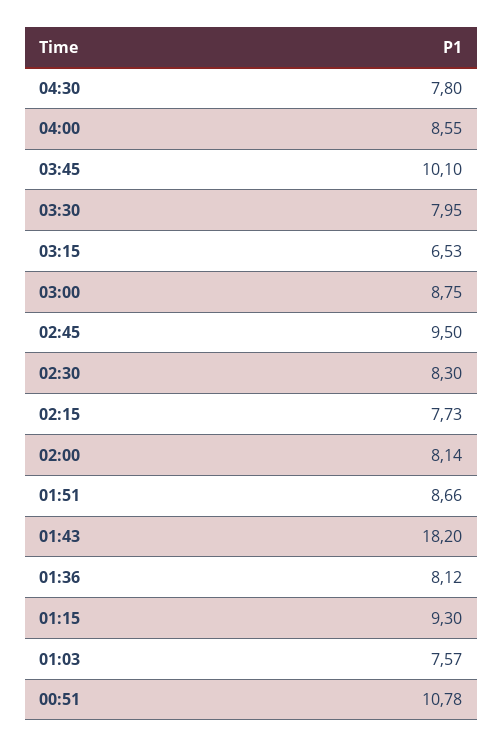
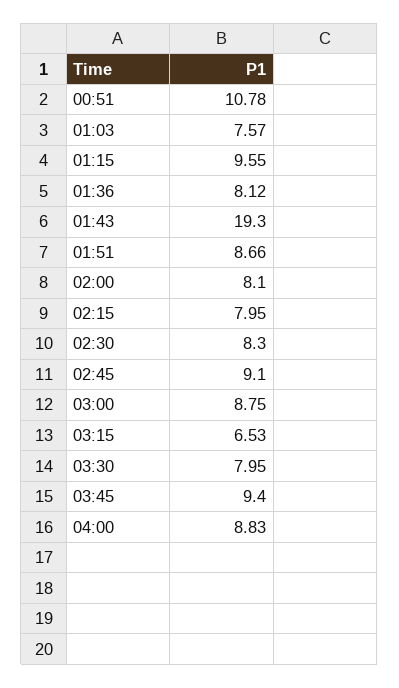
04:30: 7.8 -> none
04:00: 8.55 -> 8.83
03:45: 10.1 -> 9.4
02:45: 9.5 -> 9.1
02:15: 7.73 -> 7.95
02:00: 8.14 -> 8.1
01:43: 18.2 -> 19.3
01:15: 9.3 -> 9.55

